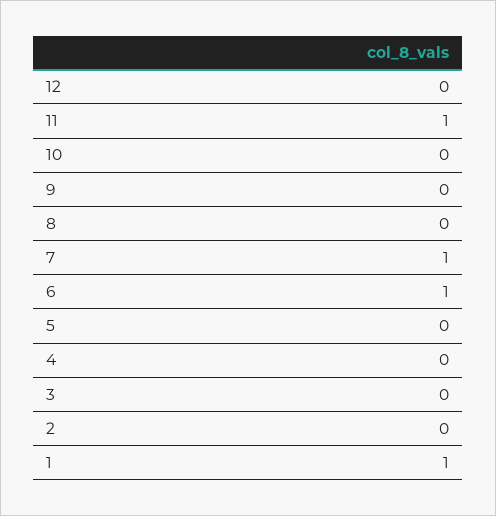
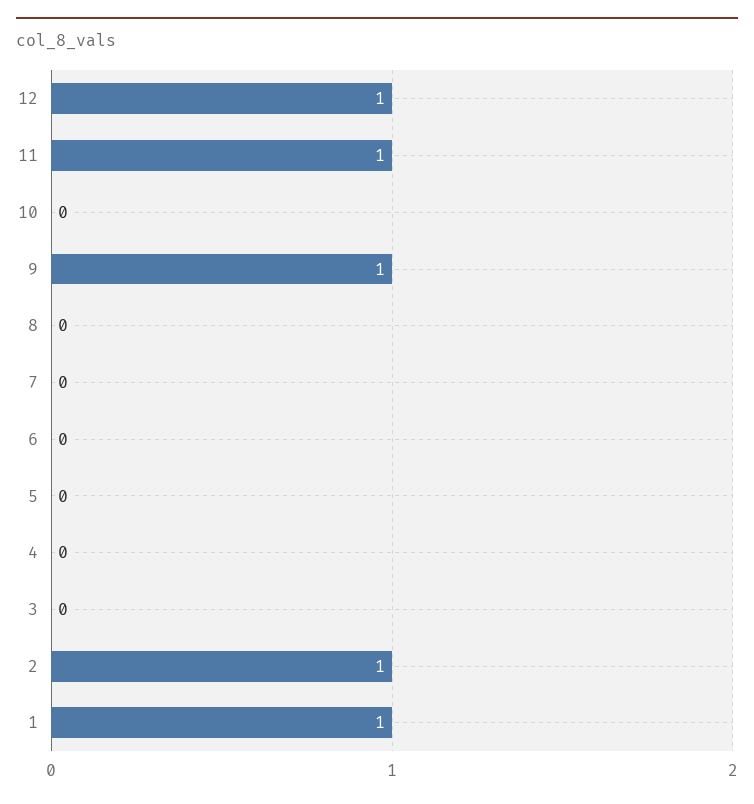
12: 0 -> 1
9: 0 -> 1
7: 1 -> 0
6: 1 -> 0
2: 0 -> 1

